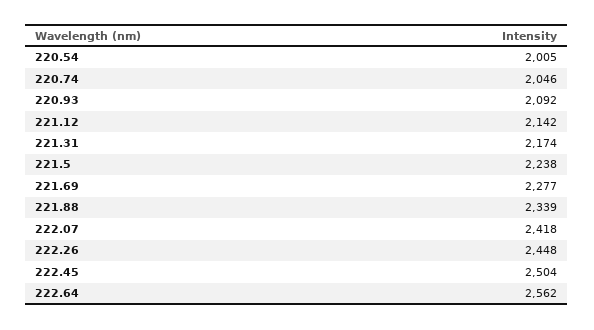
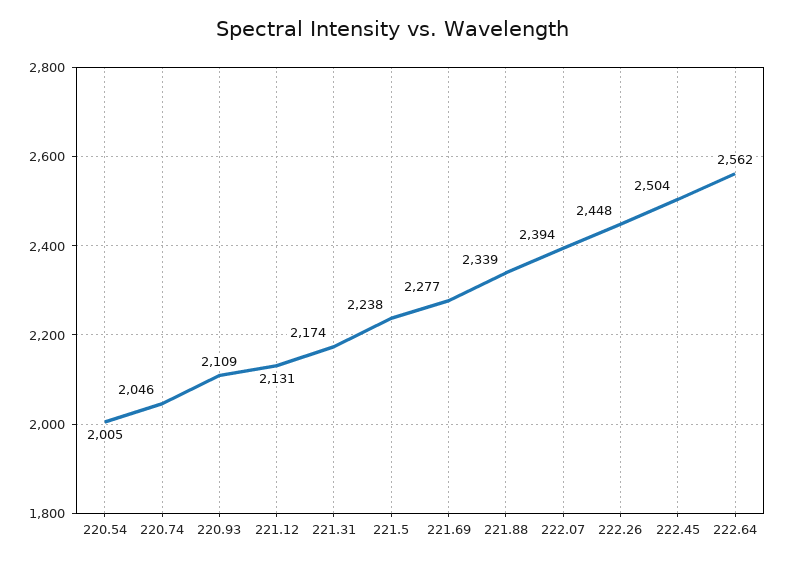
220.93: 2092 -> 2109
221.12: 2142 -> 2131
222.07: 2418 -> 2394

